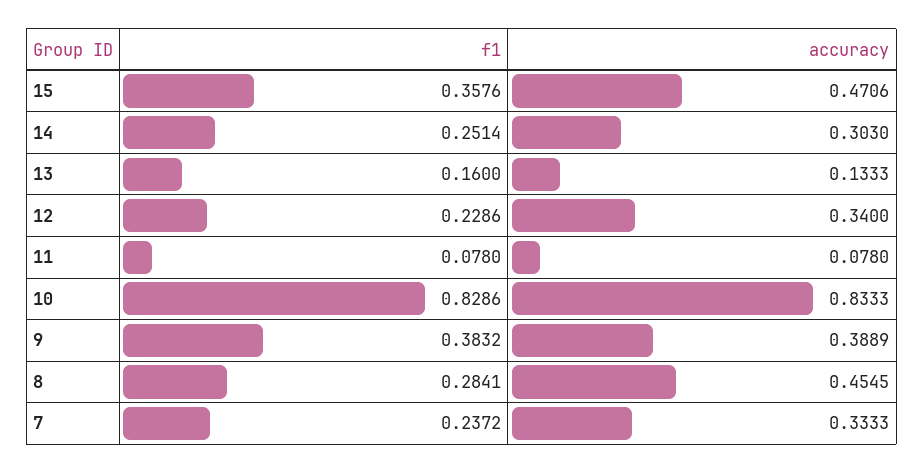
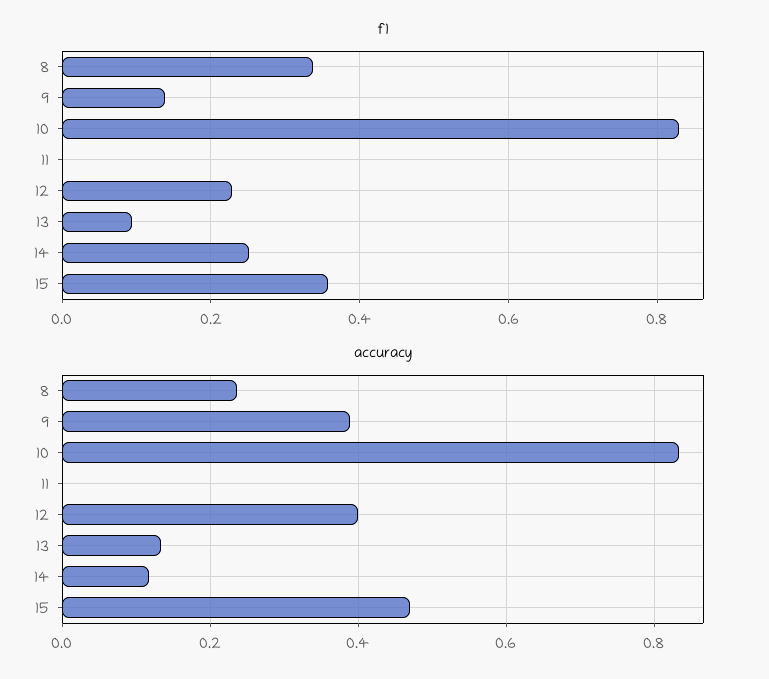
accuracy, 14: 0.303 -> 0.12
f1, 13: 0.16 -> 0.1
accuracy, 12: 0.34 -> 0.4
f1, 11: 0.078 -> 0
accuracy, 11: 0.078 -> 0
f1, 9: 0.3832 -> 0.14
f1, 8: 0.2841 -> 0.34
accuracy, 8: 0.4545 -> 0.24
f1, 7: 0.2372 -> none
accuracy, 7: 0.3333 -> none

